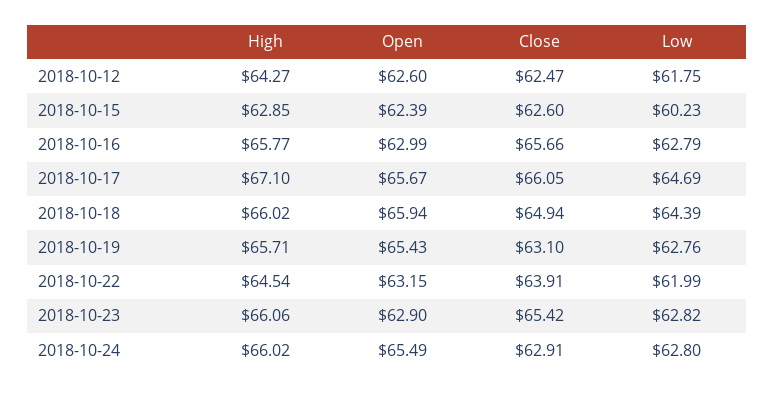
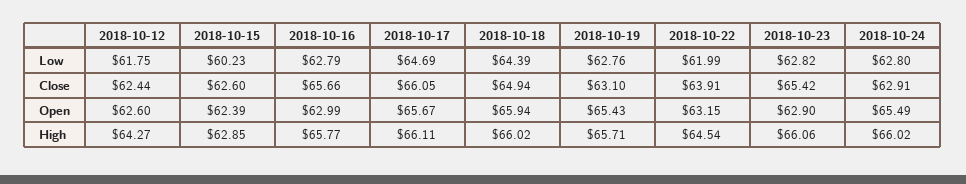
Close, 2018-10-12: 62.47 -> 62.44
High, 2018-10-17: 67.1 -> 66.11

